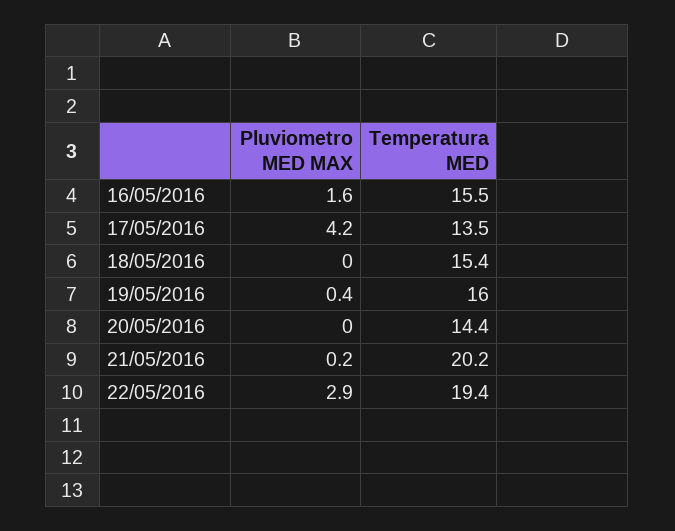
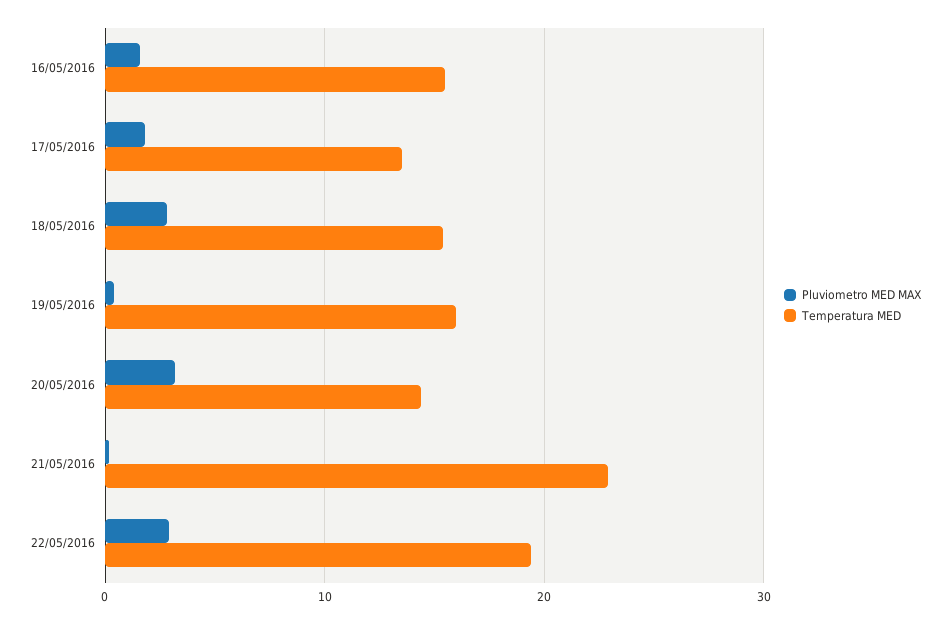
Pluviometro MED MAX, 17/05/2016: 4.2 -> 2
Pluviometro MED MAX, 18/05/2016: 0 -> 3
Pluviometro MED MAX, 20/05/2016: 0 -> 3
Temperatura MED, 21/05/2016: 20.2 -> 23

